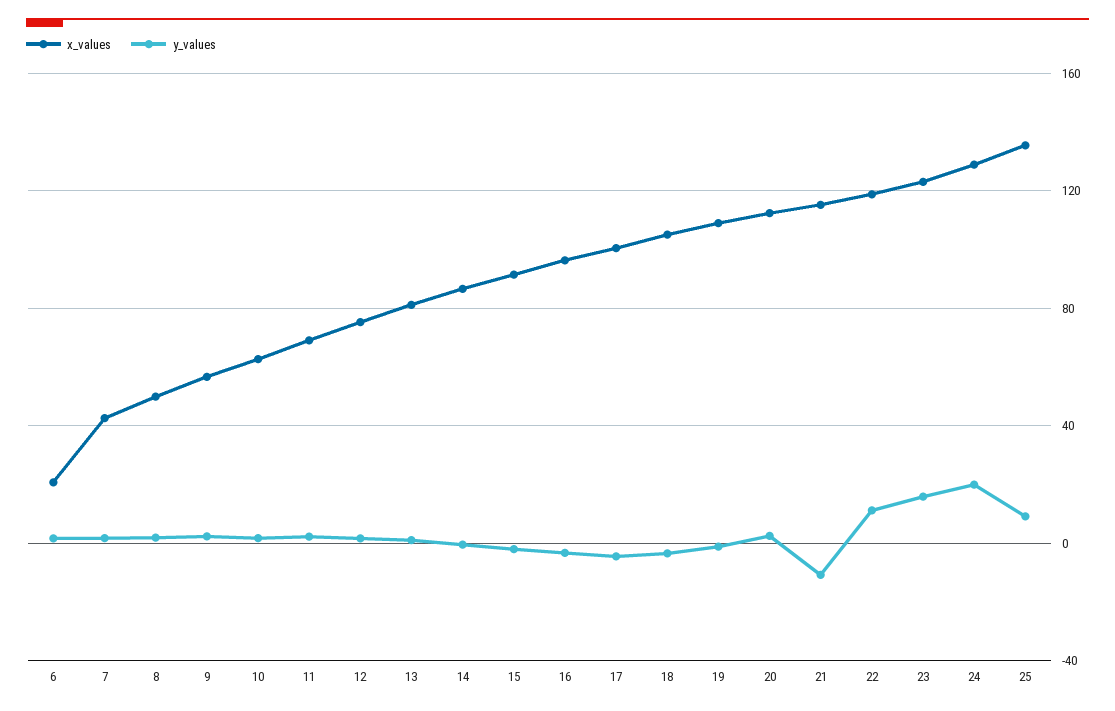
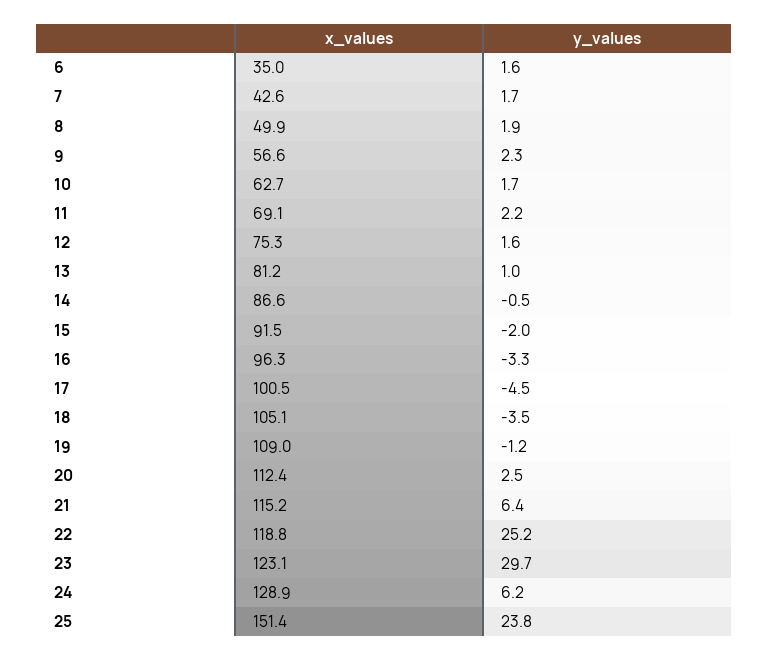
x_values, 6: 20 -> 35
y_values, 21: -10 -> 6.4
y_values, 22: 10 -> 25.2
y_values, 23: 15 -> 29.7
y_values, 24: 20 -> 6.2
x_values, 25: 135 -> 151.4
y_values, 25: 10 -> 23.8

